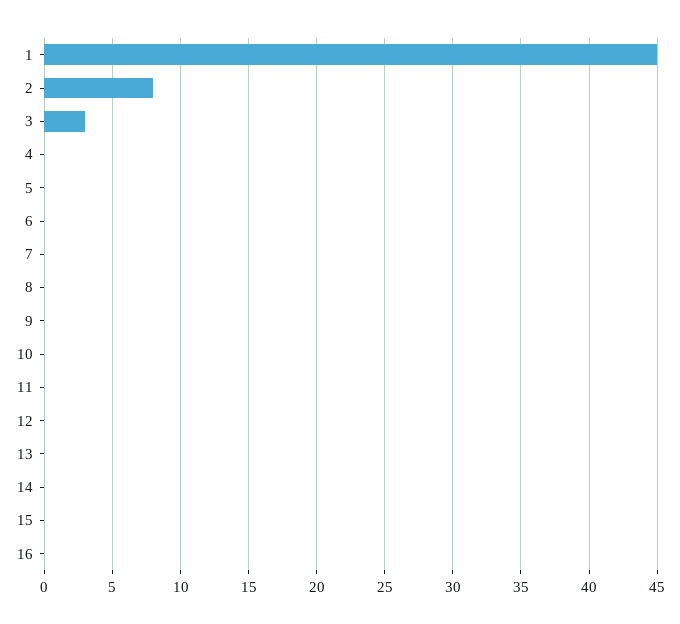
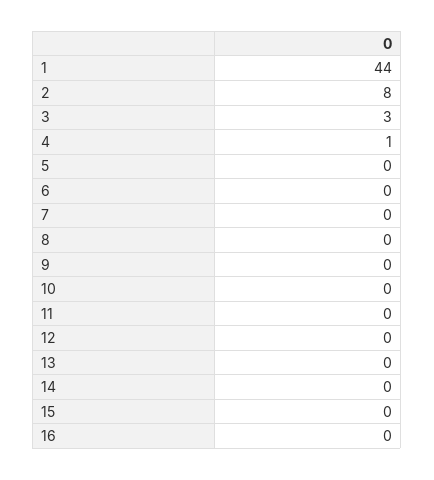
1: 45 -> 44
4: 0 -> 1

